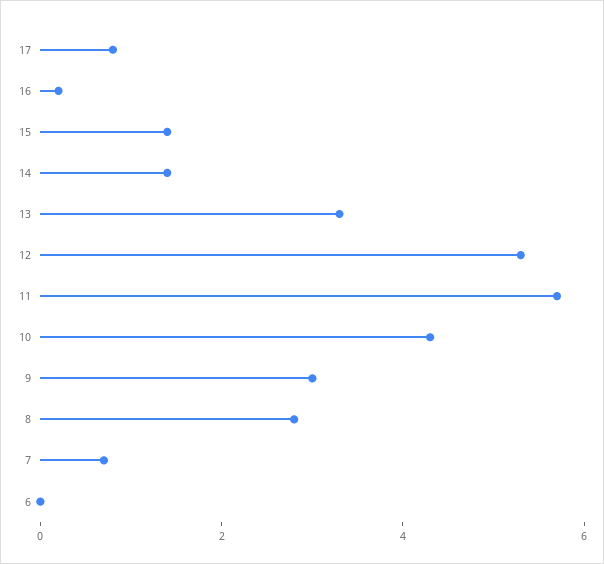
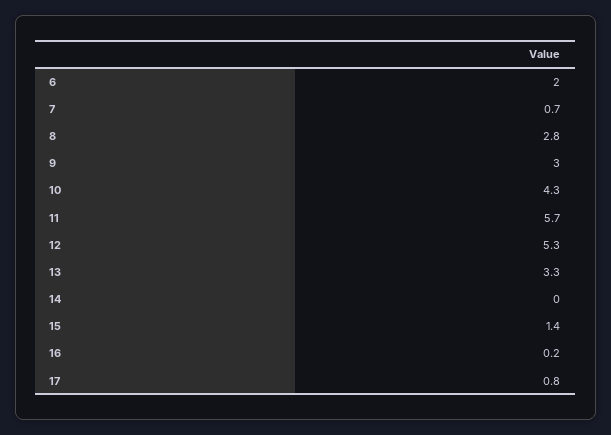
14: 1.5 -> 0
6: 0 -> 2

